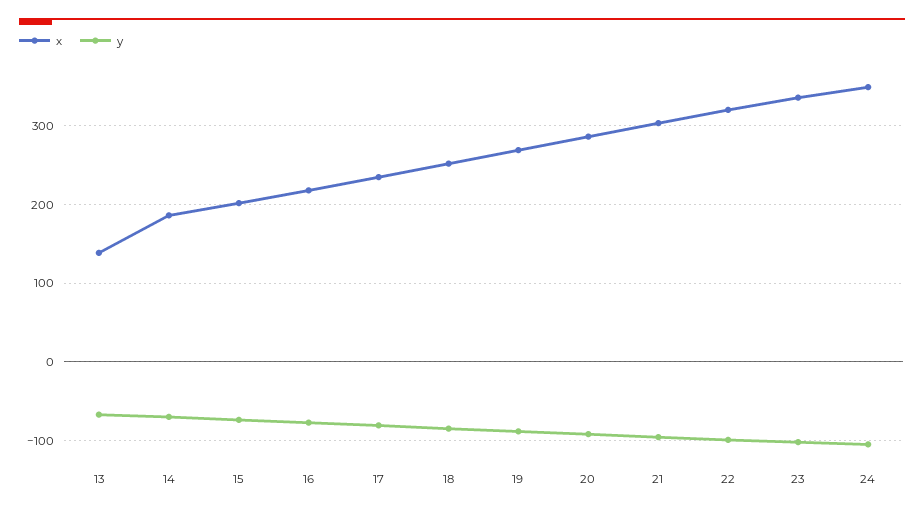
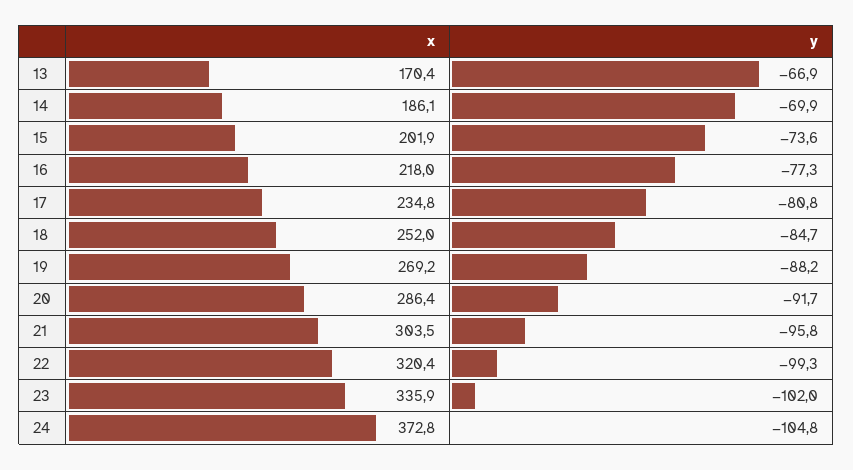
x, 13: 140 -> 170.4
x, 24: 350 -> 372.8

